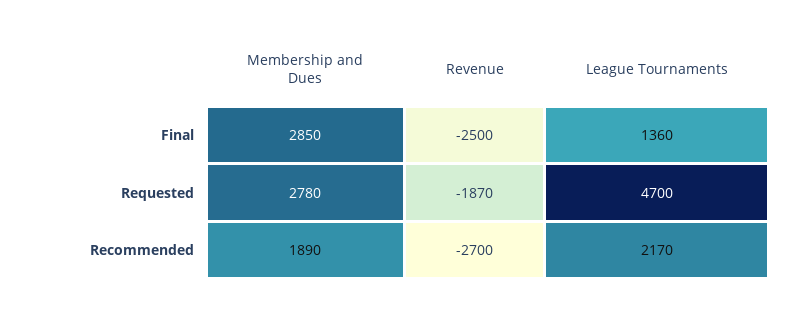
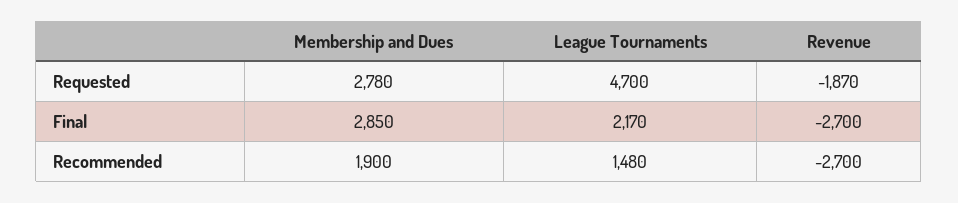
Revenue, Final: -2500 -> -2700
League Tournaments, Final: 1360 -> 2170
Membership and Dues, Recommended: 1890 -> 1900
League Tournaments, Recommended: 2170 -> 1480

